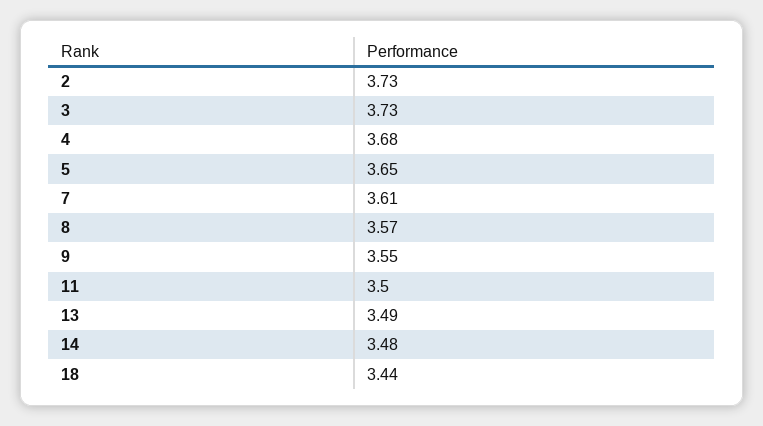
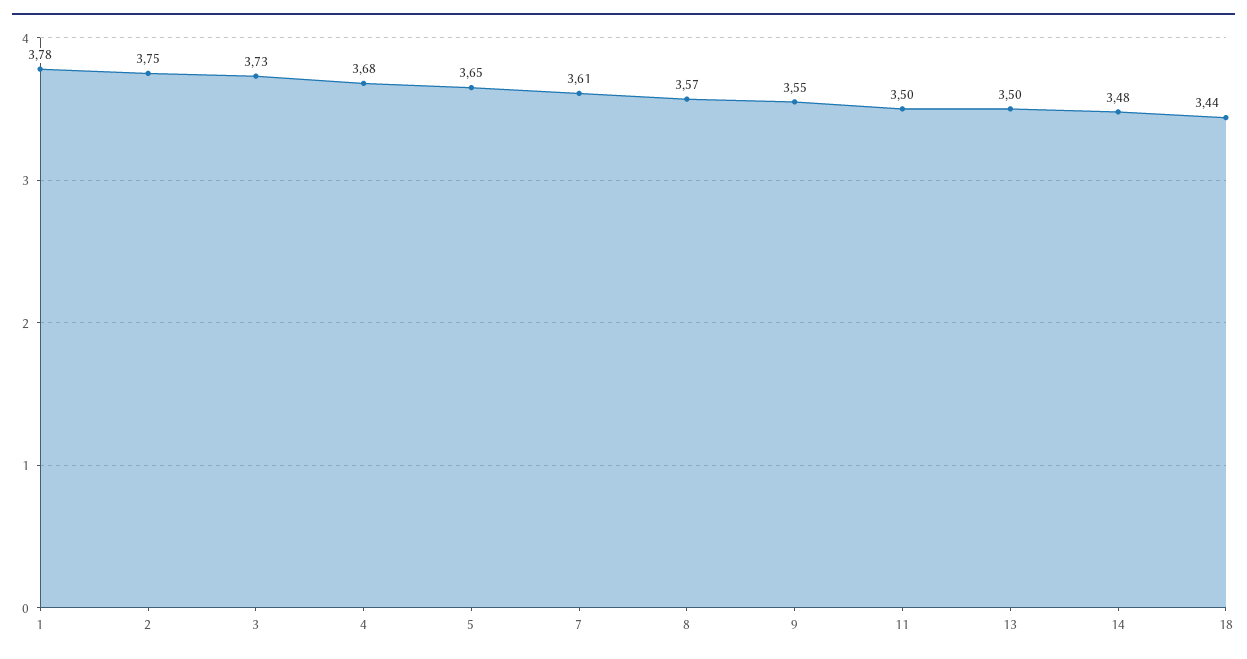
2: 3.73 -> 3.75
13: 3.49 -> 3.5
1: none -> 3.78

